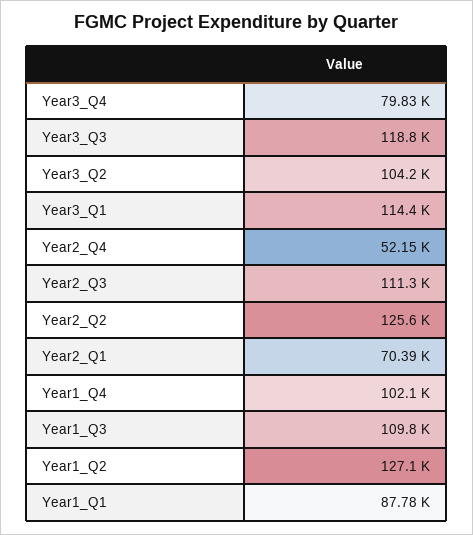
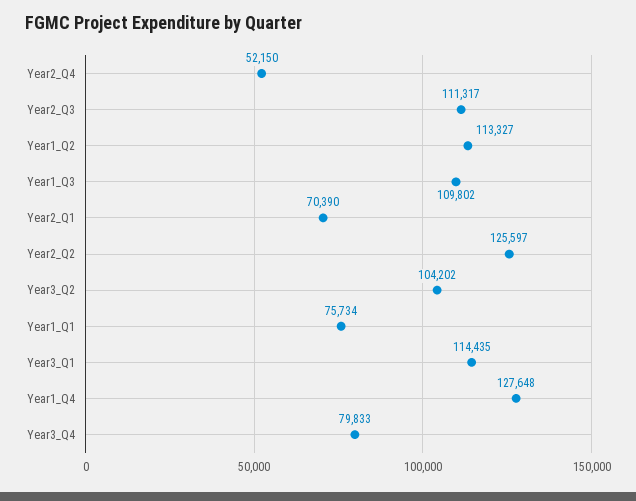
Year3_Q3: 118800 -> none
Year1_Q4: 102100 -> 127648
Year1_Q2: 127100 -> 113327
Year1_Q1: 87780 -> 75734

